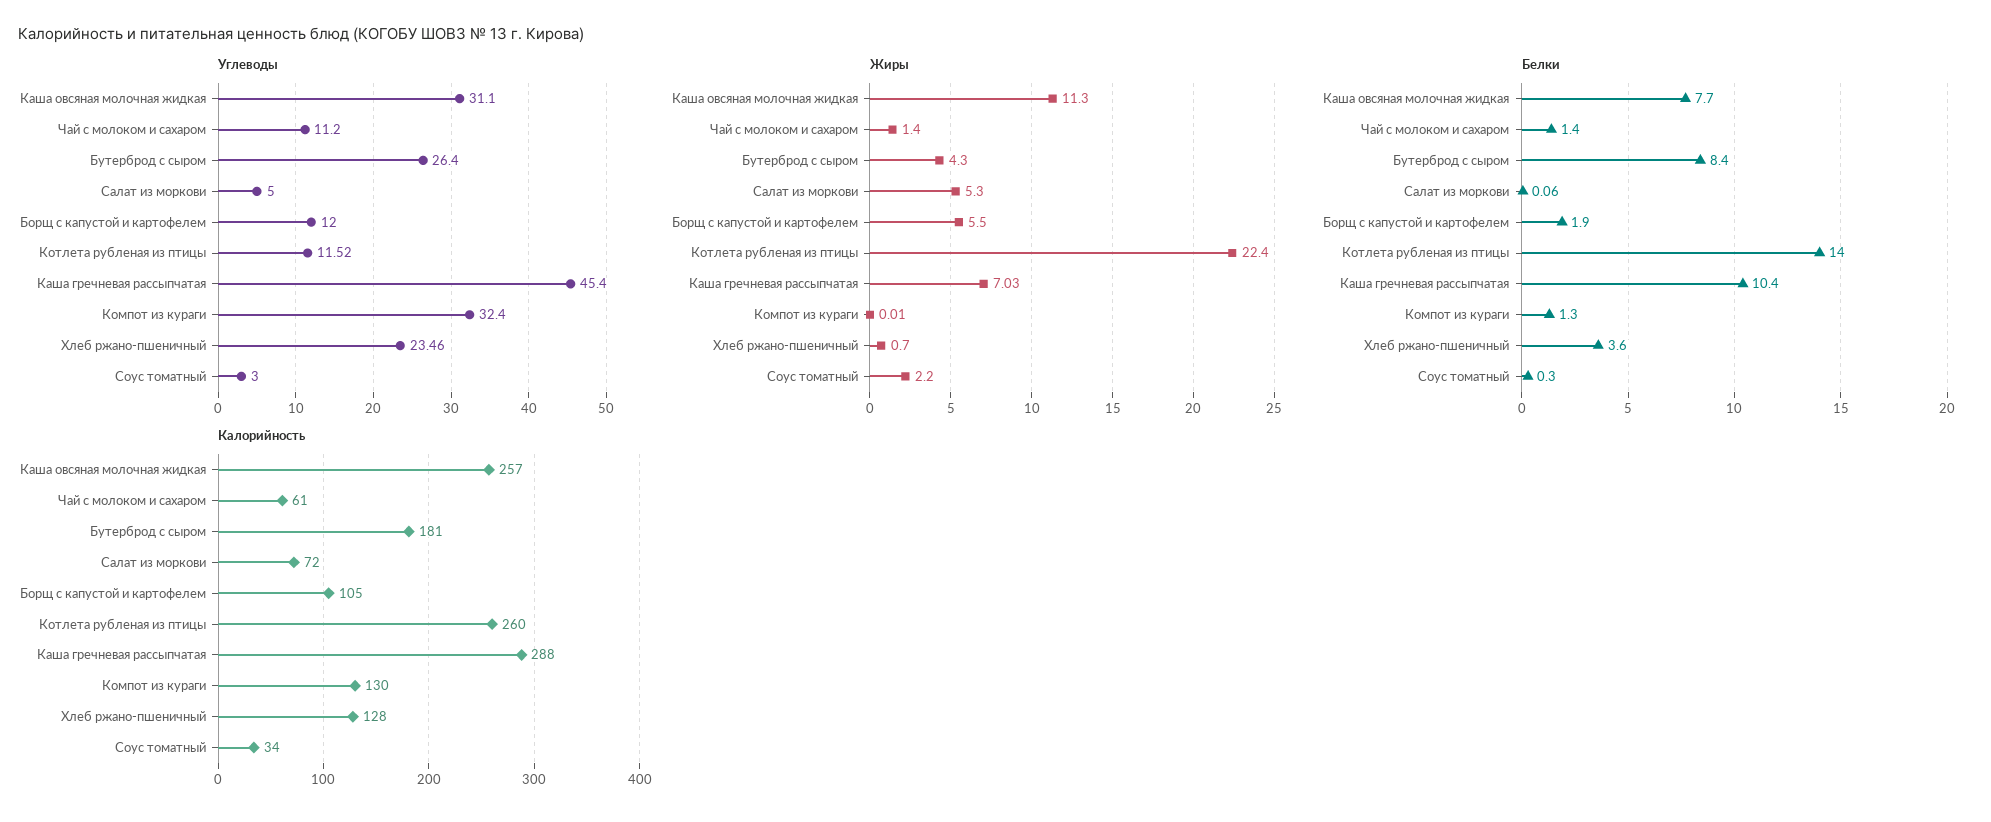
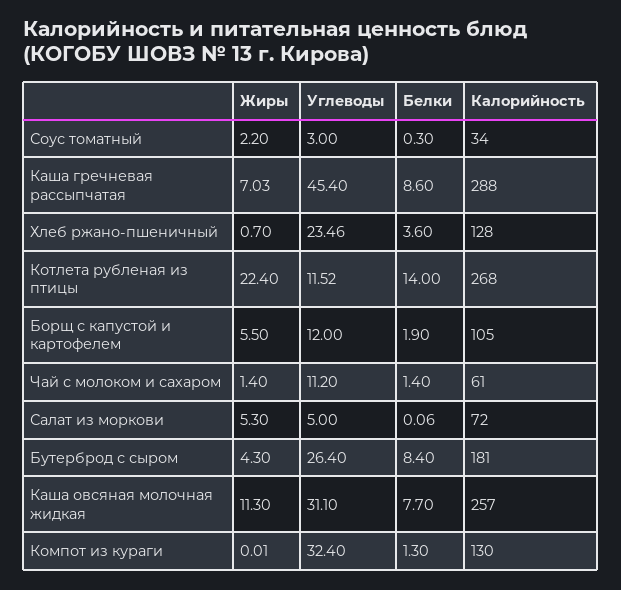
Белки, Каша гречневая рассыпчатая: 10.4 -> 8.6
Калорийность, Котлета рубленая из птицы: 260 -> 268

